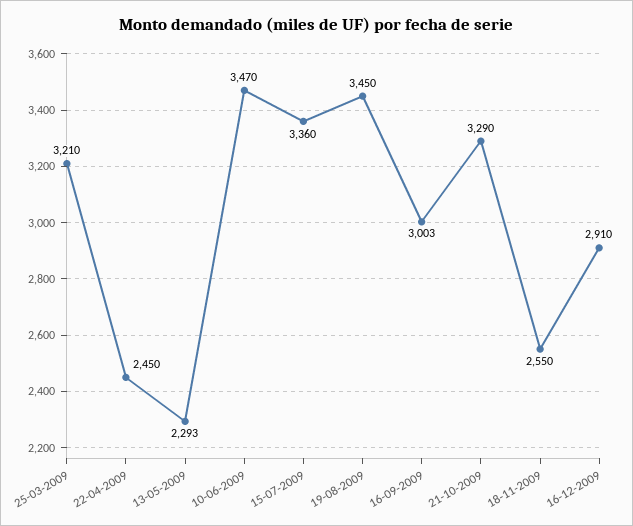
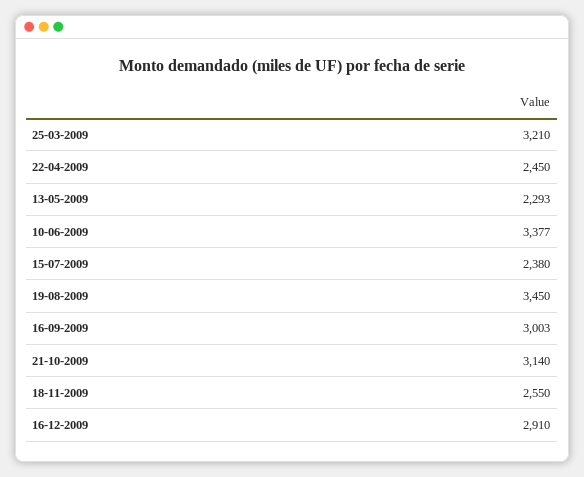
10-06-2009: 3470 -> 3377
15-07-2009: 3360 -> 2380
21-10-2009: 3290 -> 3140

